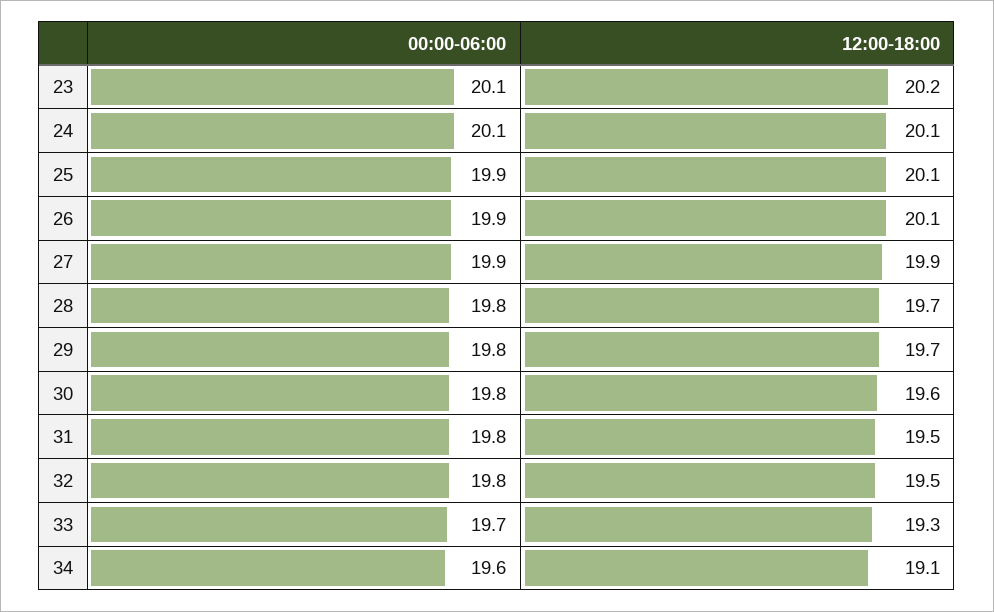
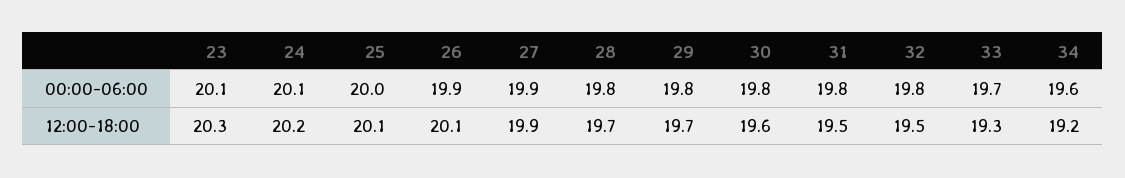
12:00-18:00, 23: 20.2 -> 20.3
12:00-18:00, 24: 20.1 -> 20.2
00:00-06:00, 25: 19.9 -> 20
12:00-18:00, 34: 19.1 -> 19.2

